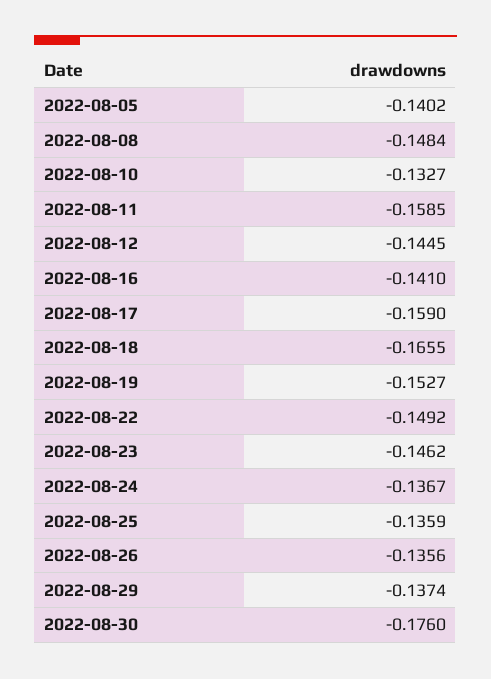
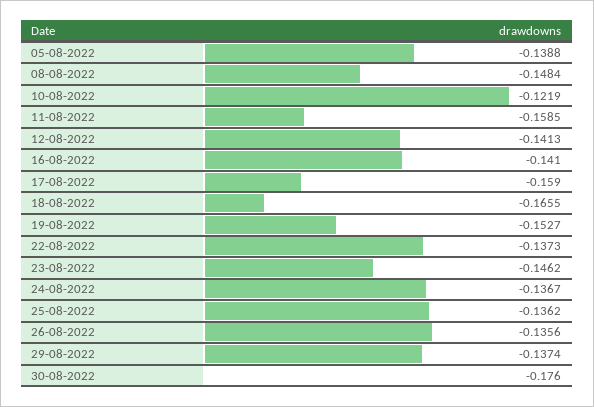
2022-08-05: -0.1402 -> -0.1388
2022-08-10: -0.1327 -> -0.1219
2022-08-12: -0.1445 -> -0.1413
2022-08-22: -0.1492 -> -0.1373
2022-08-25: -0.1359 -> -0.1362

